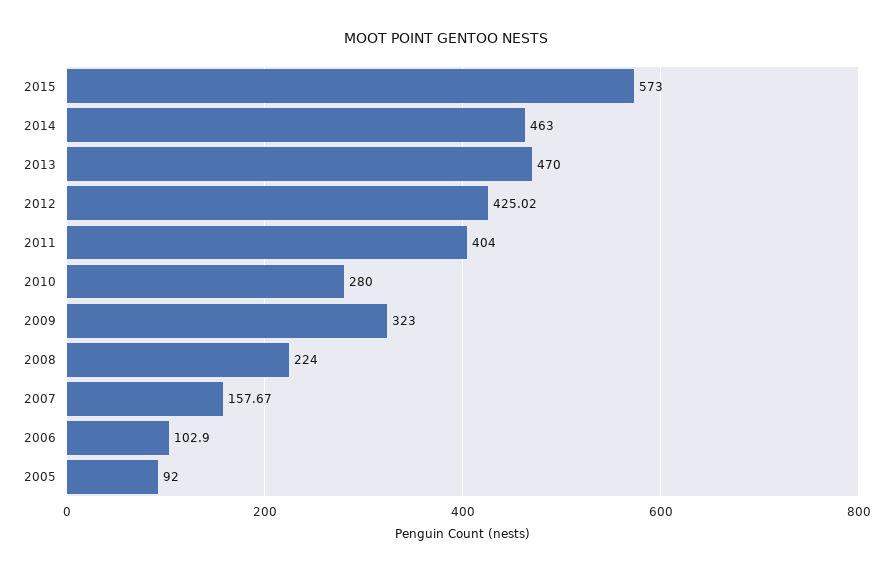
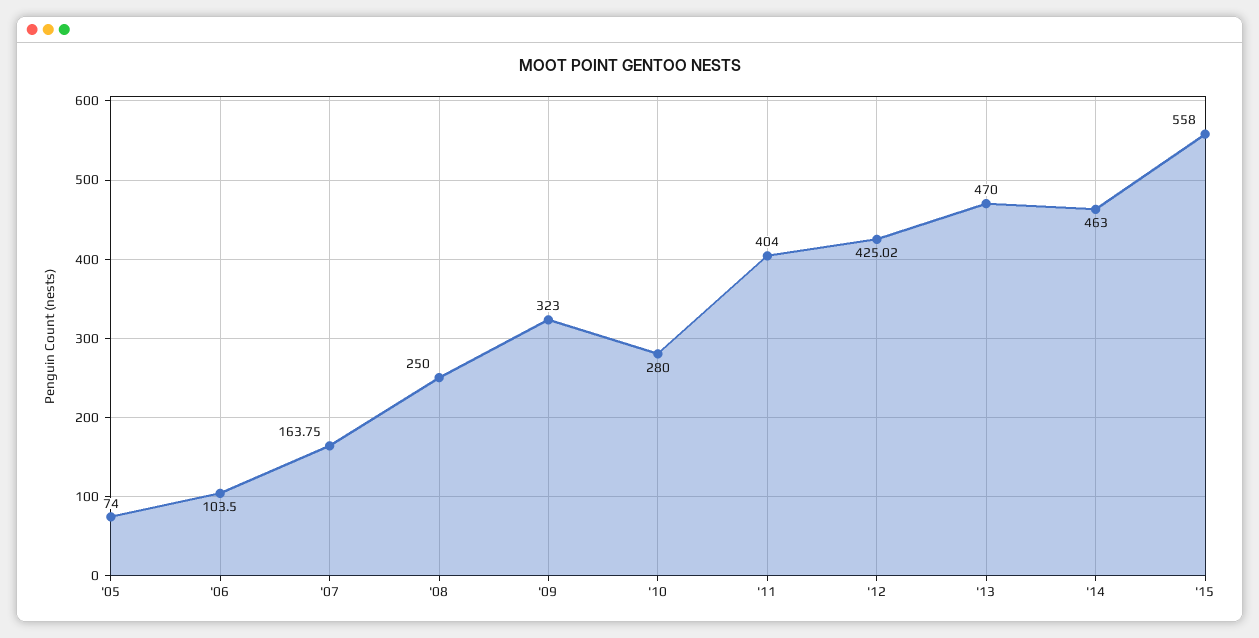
2015: 573 -> 558
2008: 224 -> 250
2007: 157.67 -> 163.75
2006: 102.9 -> 103.5
2005: 92 -> 74

